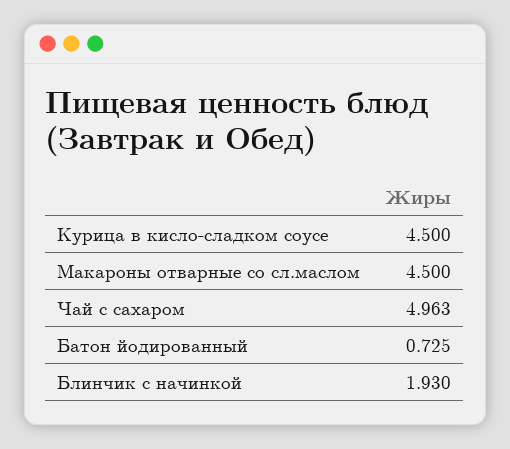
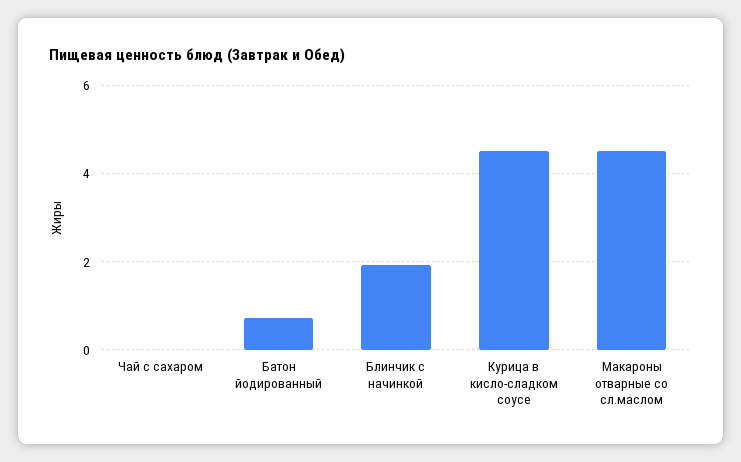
Чай с сахаром: 4.963 -> 0

